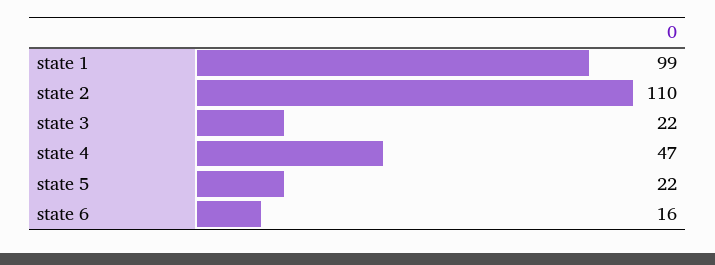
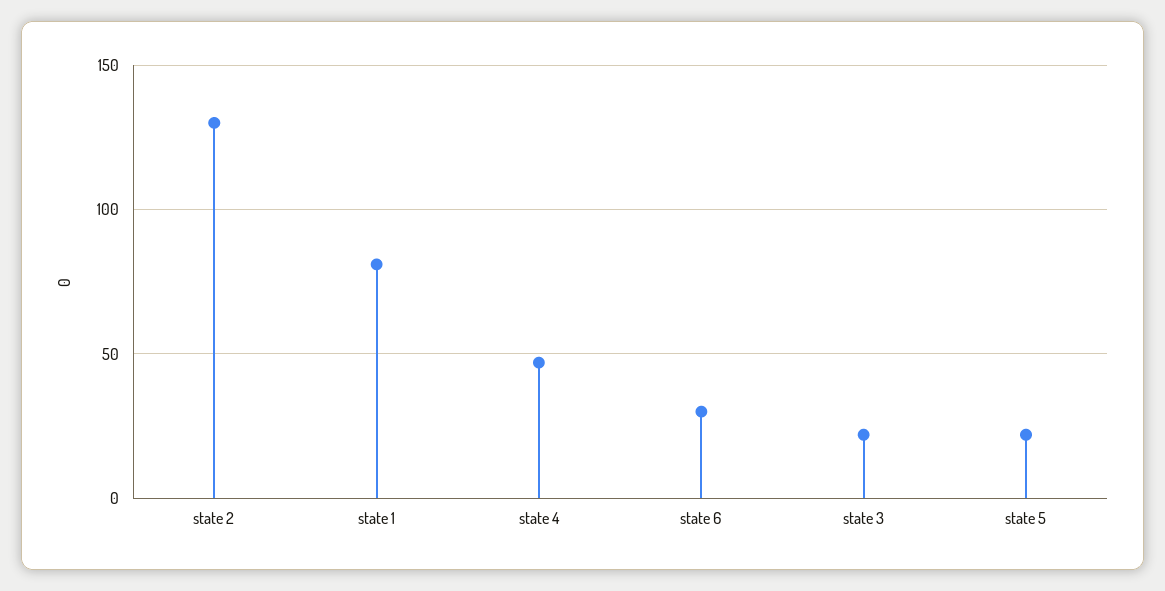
state 1: 99 -> 80
state 2: 110 -> 130
state 6: 16 -> 30

